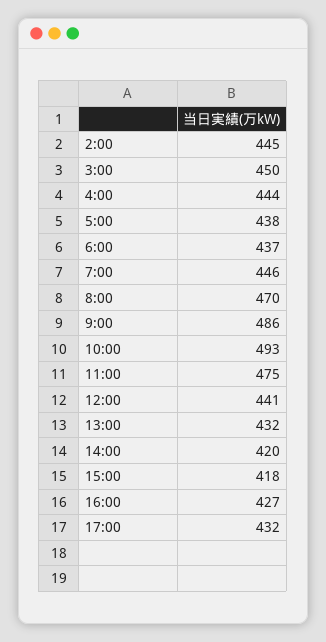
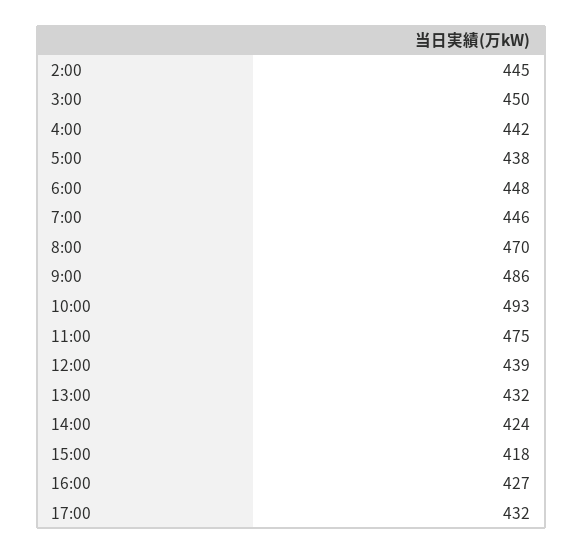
4:00: 444 -> 442
6:00: 437 -> 448
12:00: 441 -> 439
14:00: 420 -> 424

